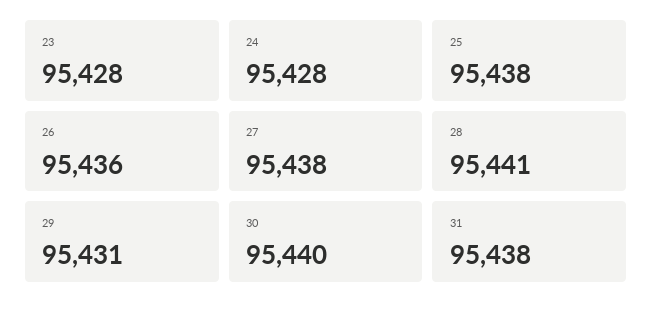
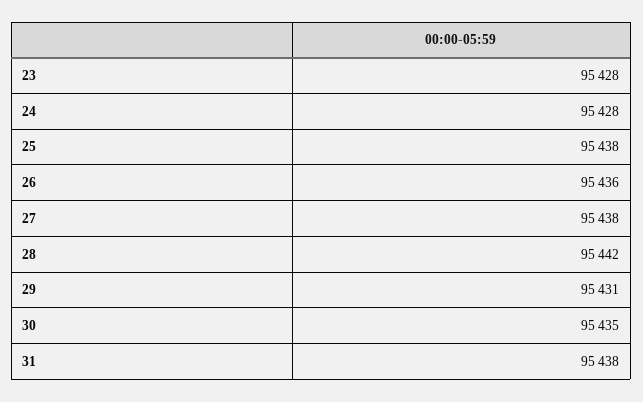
28: 95441 -> 95442
30: 95440 -> 95435

